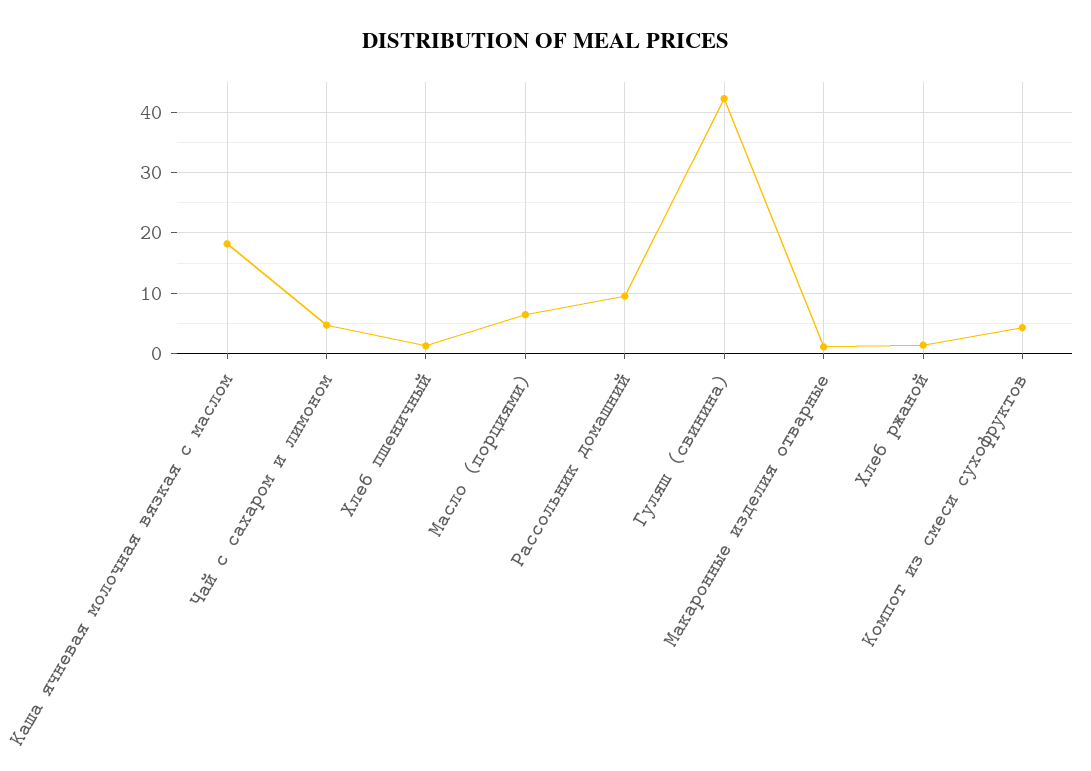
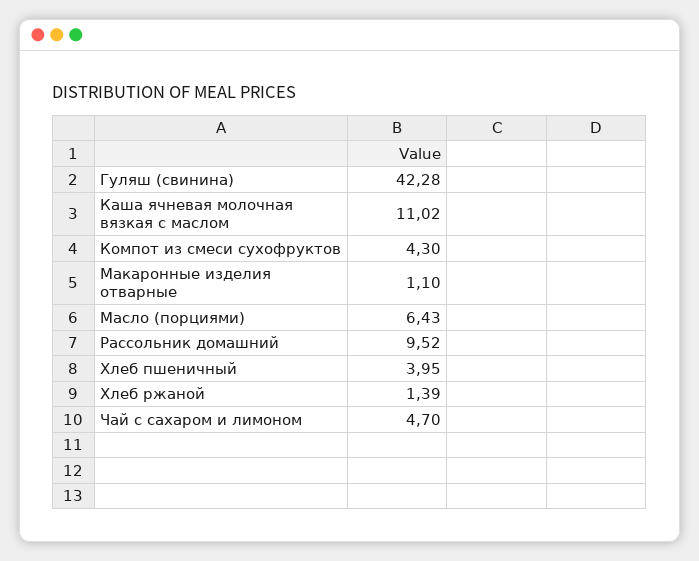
Каша ячневая молочная вязкая с маслом: 18 -> 11.02
Хлеб пшеничный: 1 -> 3.95

